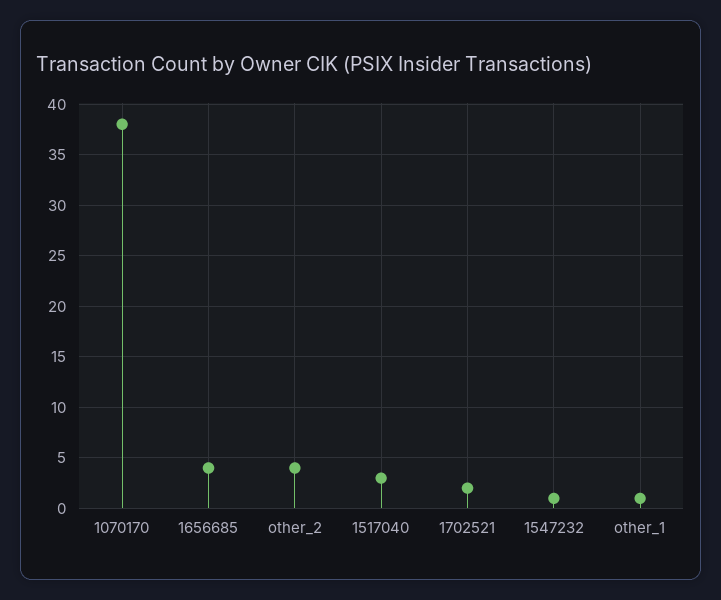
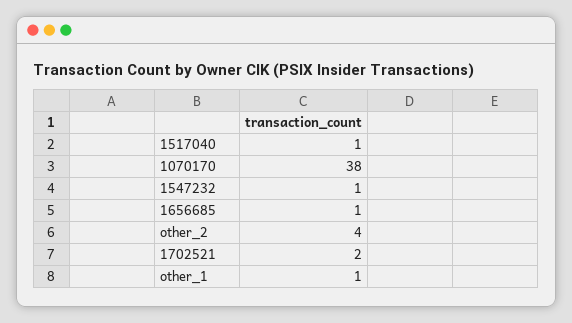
1656685: 4 -> 1
1517040: 3 -> 1

